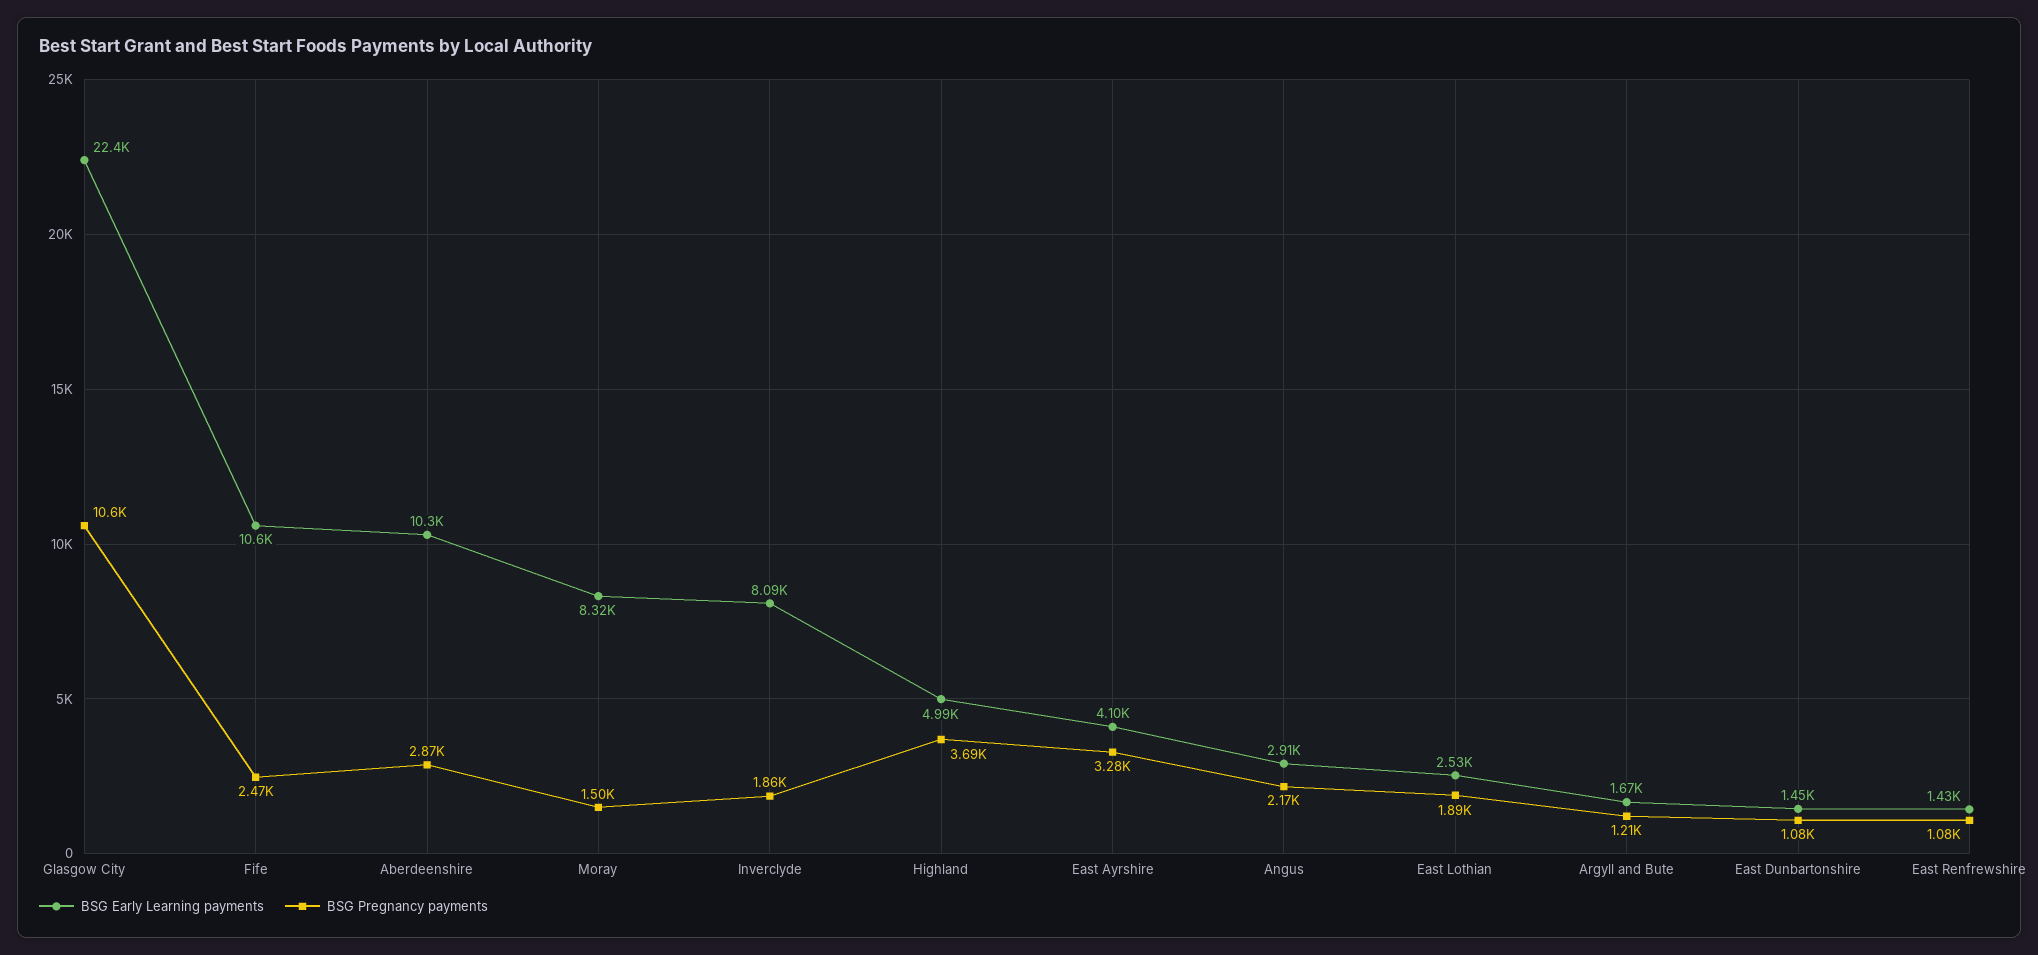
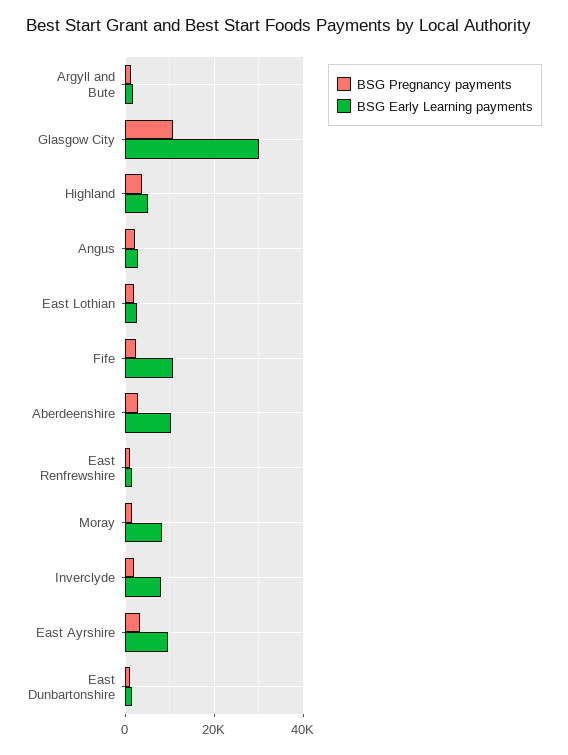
BSG Early Learning payments, Glasgow City: 22400 -> 30000
BSG Early Learning payments, East Ayrshire: 4100 -> 10000

